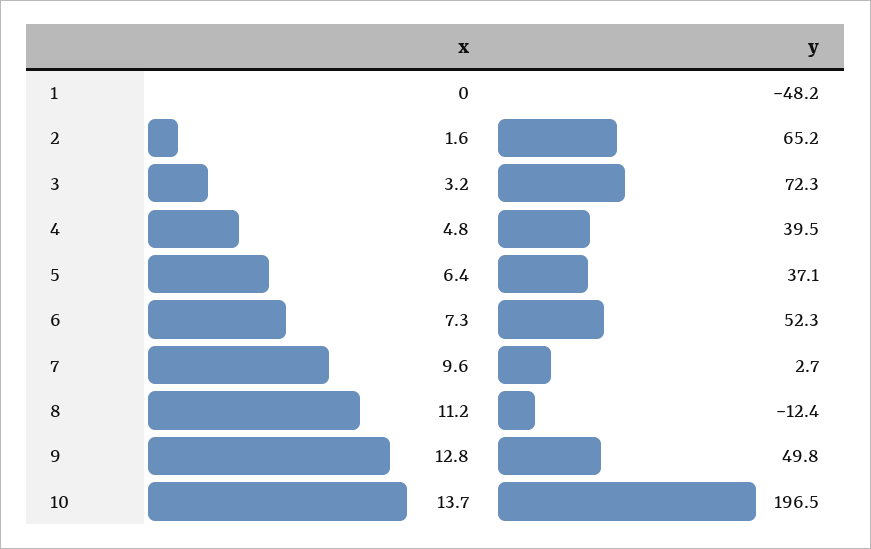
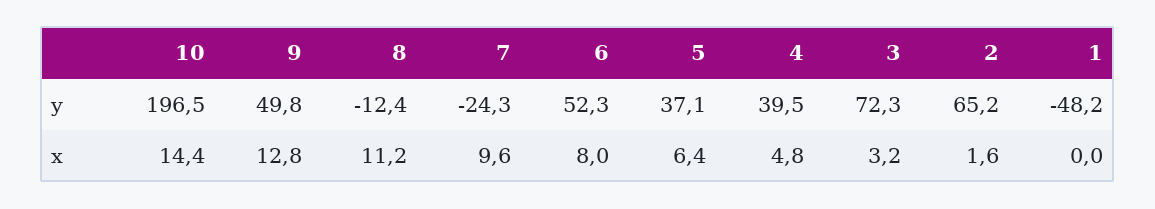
x, 6: 7.3 -> 8
y, 7: 2.7 -> -24.3
x, 10: 13.7 -> 14.4

